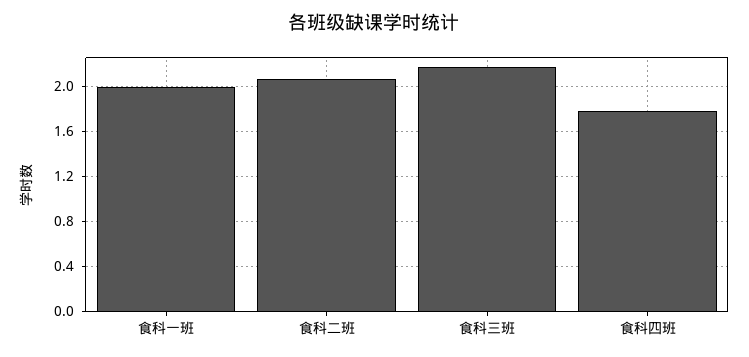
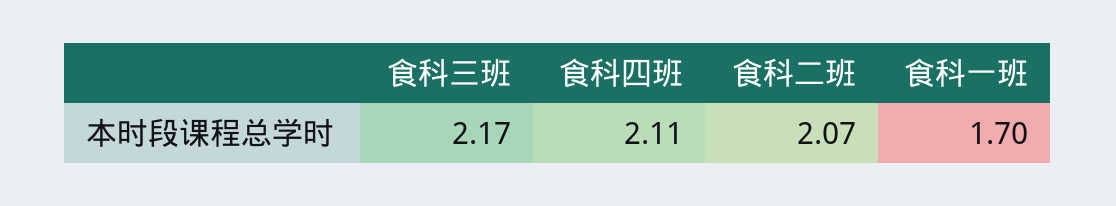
食科一班: 2 -> 1.7
食科四班: 1.8 -> 2.11

